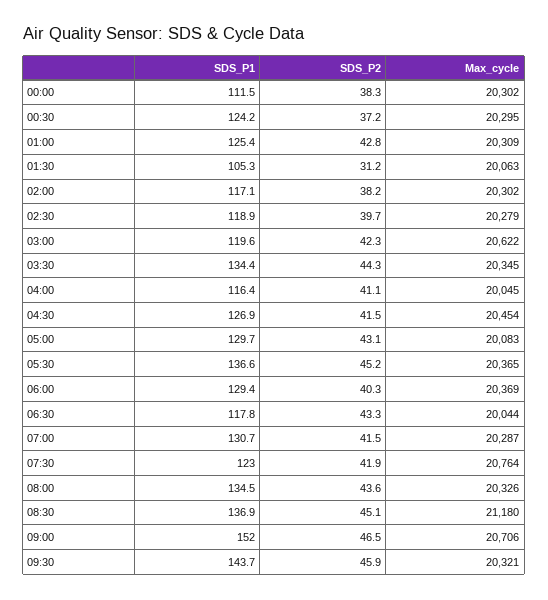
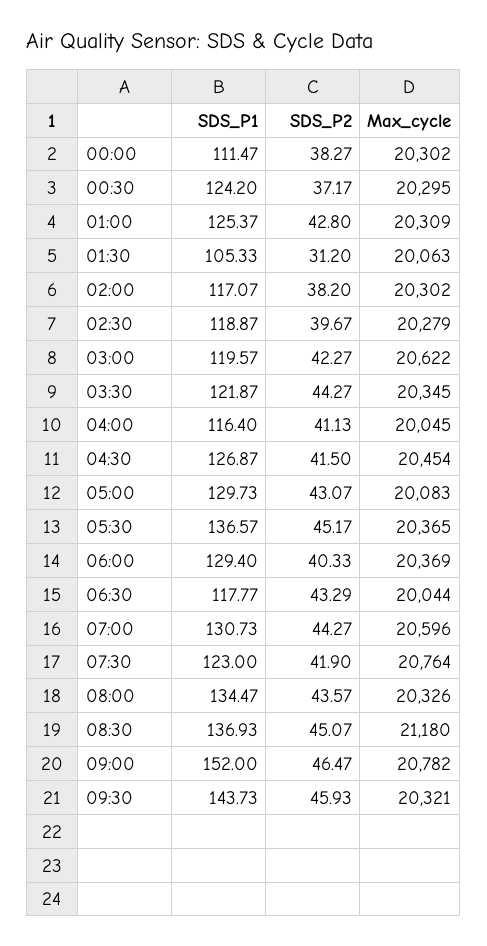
SDS_P1, 03:30: 134.4 -> 121.87
SDS_P2, 07:00: 41.5 -> 44.27
Max_cycle, 07:00: 20287 -> 20596
Max_cycle, 09:00: 20706 -> 20782

